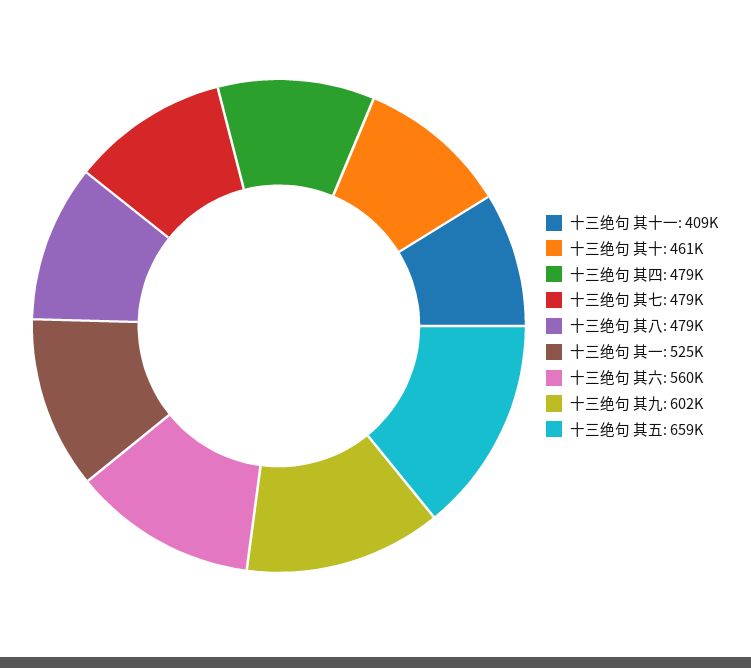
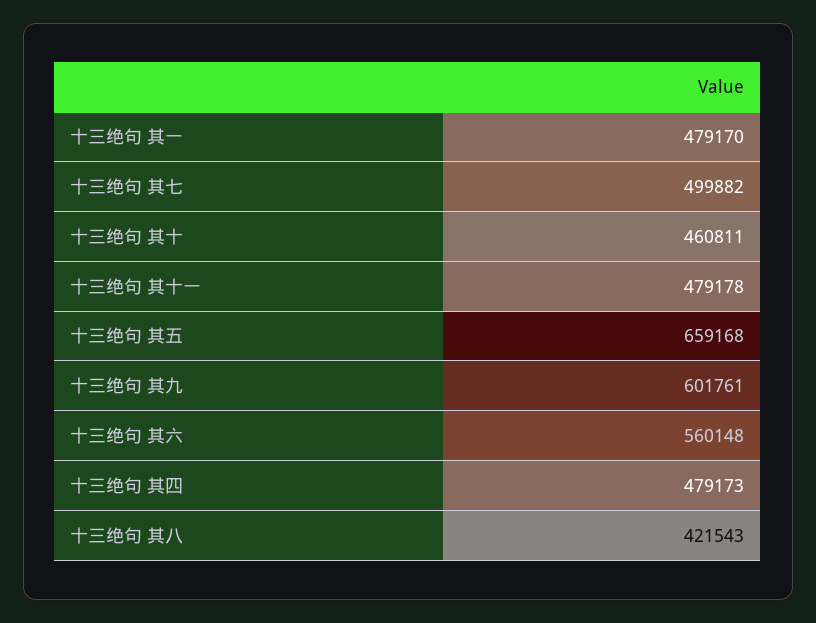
十三绝句 其十一: 409000 -> 479178
十三绝句 其七: 479000 -> 499882
十三绝句 其八: 479000 -> 421543
十三绝句 其一: 525000 -> 479170

